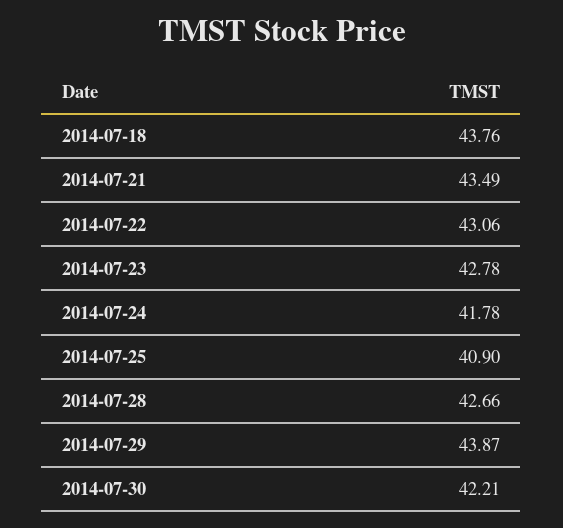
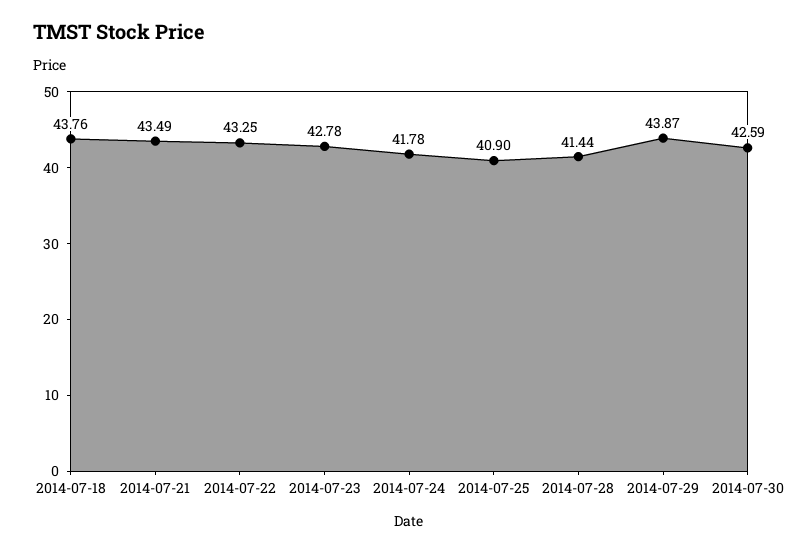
2014-07-22: 43.06 -> 43.25
2014-07-28: 42.66 -> 41.44
2014-07-30: 42.21 -> 42.59

